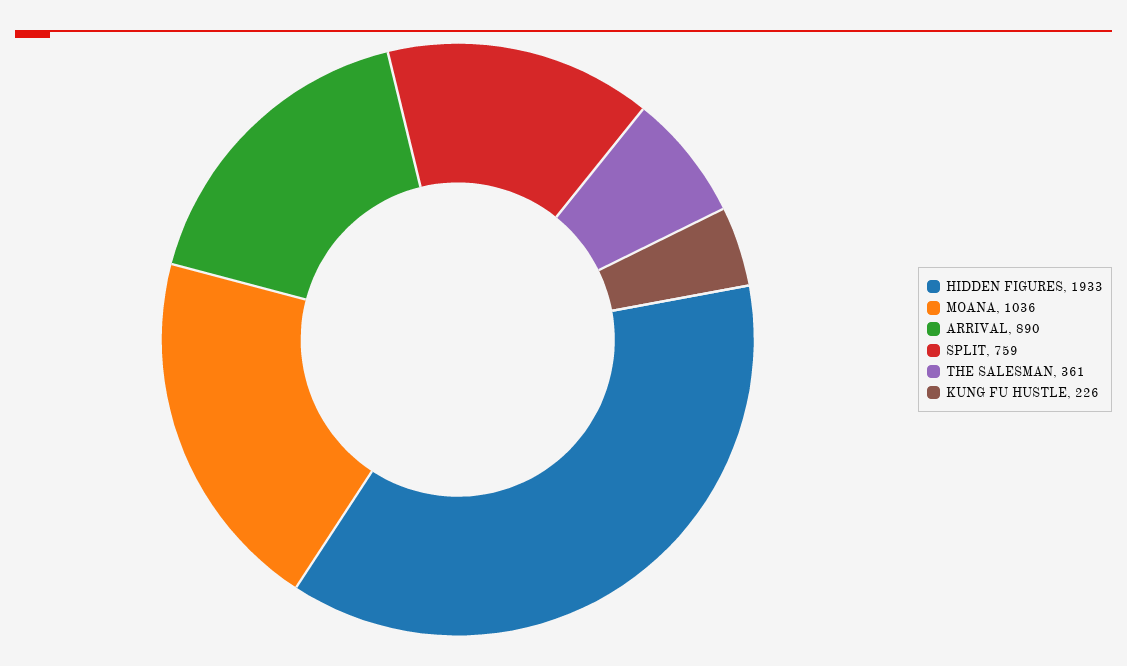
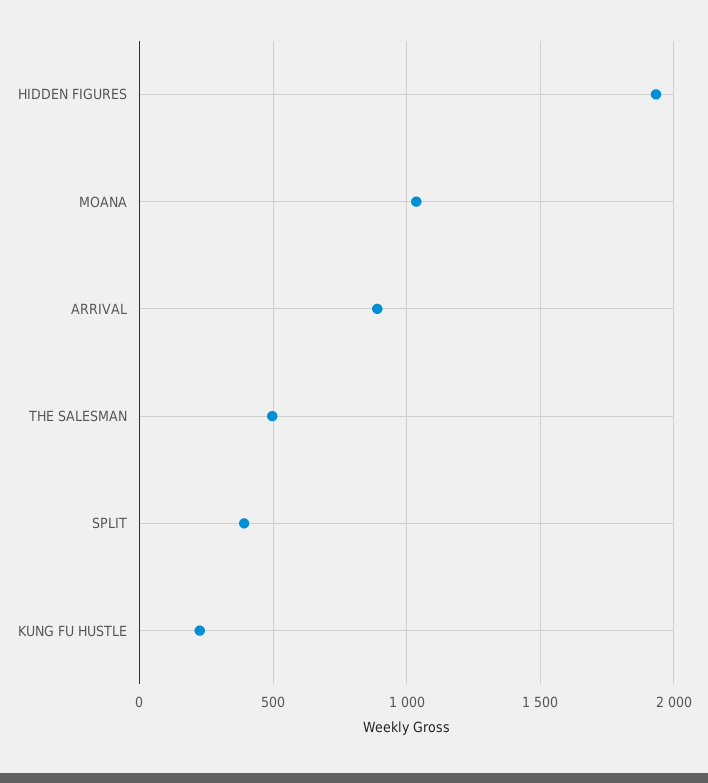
SPLIT: 759 -> 400
THE SALESMAN: 361 -> 500

